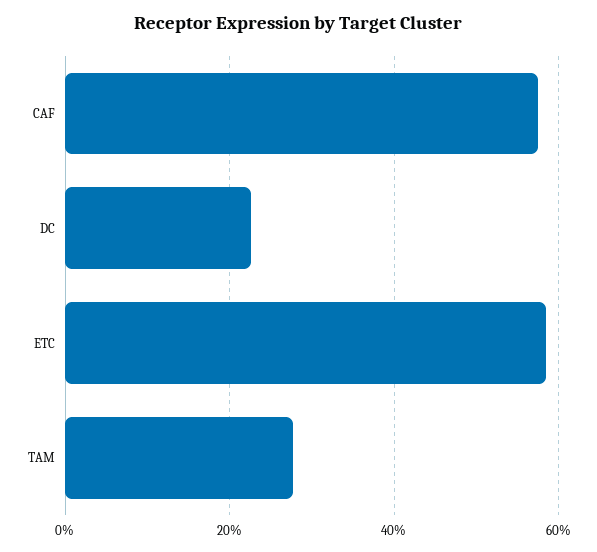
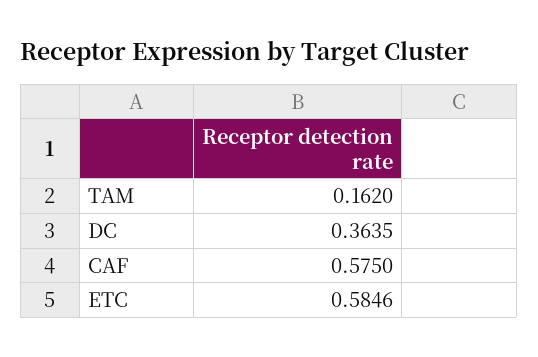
DC: 0.22 -> 0.3635
TAM: 0.28 -> 0.162

